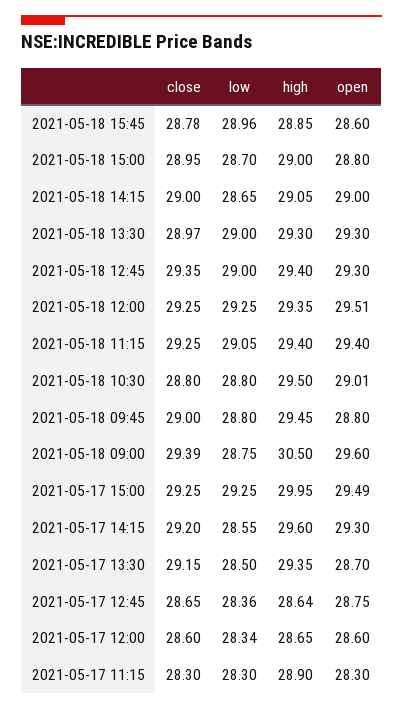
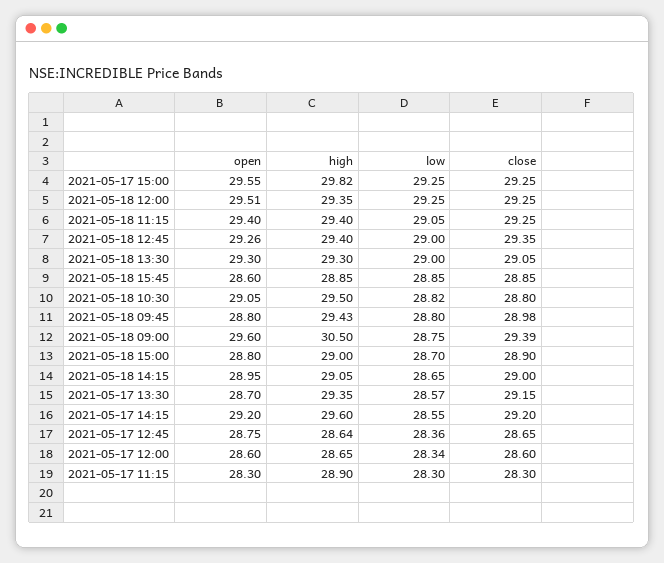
close, 2021-05-18 15:45: 28.78 -> 28.85
low, 2021-05-18 15:45: 28.96 -> 28.85
close, 2021-05-18 15:00: 28.95 -> 28.9
open, 2021-05-18 14:15: 29 -> 28.95
close, 2021-05-18 13:30: 28.97 -> 29.05
open, 2021-05-18 12:45: 29.3 -> 29.26
low, 2021-05-18 10:30: 28.8 -> 28.82
open, 2021-05-18 10:30: 29.01 -> 29.05
close, 2021-05-18 09:45: 29 -> 28.98
high, 2021-05-18 09:45: 29.45 -> 29.43
high, 2021-05-17 15:00: 29.95 -> 29.82
open, 2021-05-17 15:00: 29.49 -> 29.55
open, 2021-05-17 14:15: 29.3 -> 29.2
low, 2021-05-17 13:30: 28.5 -> 28.57

